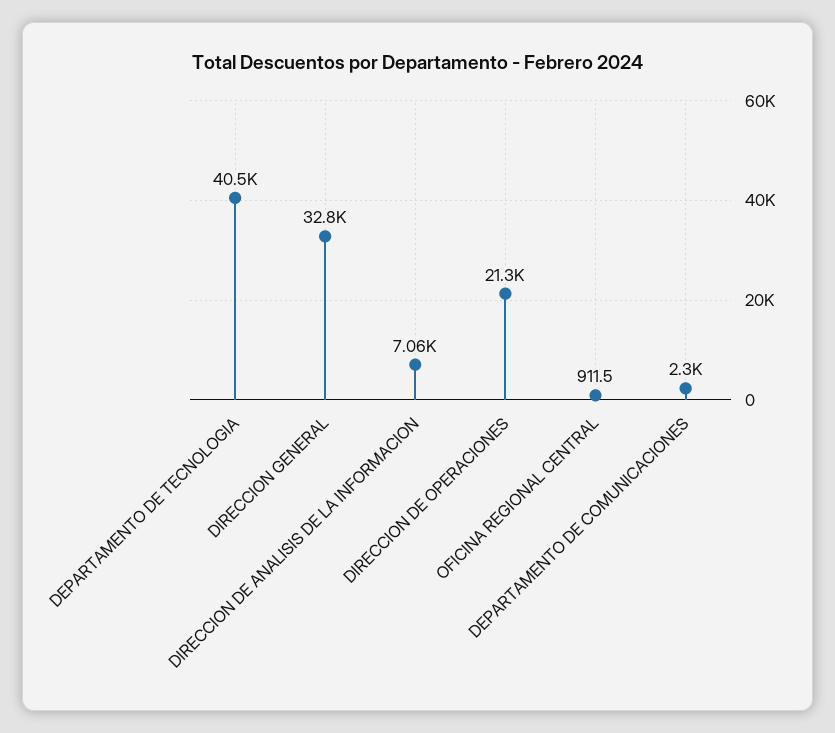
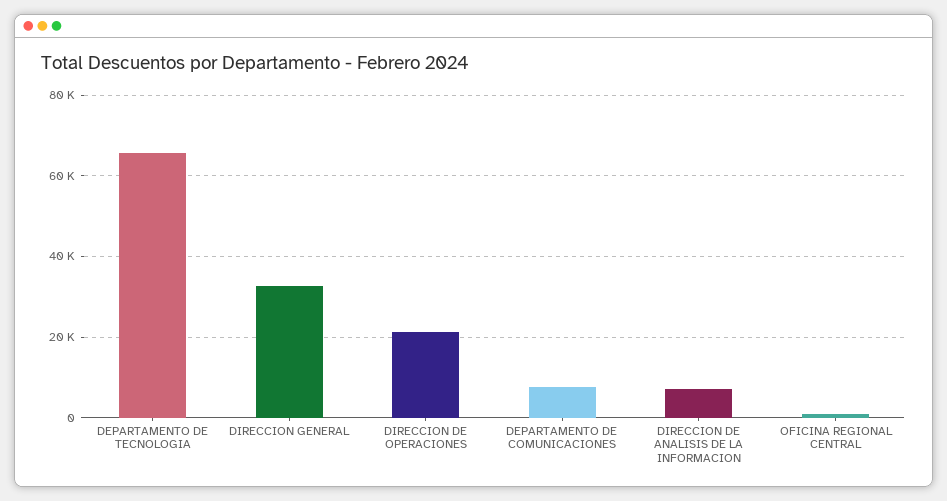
DEPARTAMENTO DE TECNOLOGIA: 40500 -> 66000
DEPARTAMENTO DE COMUNICACIONES: 2300 -> 8000

